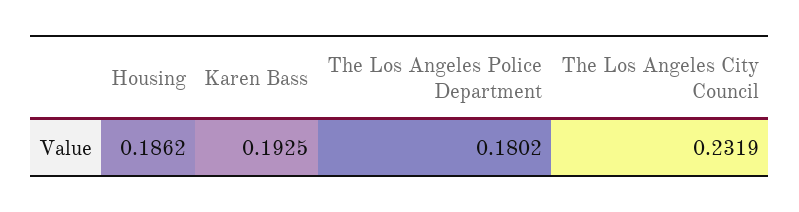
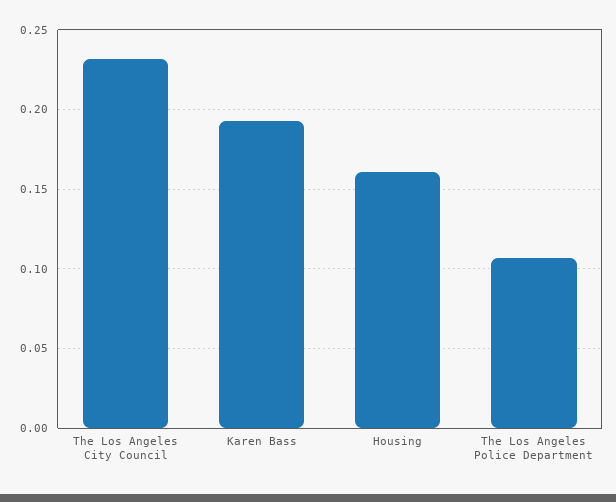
Housing: 0.1862 -> 0.16
The Los Angeles Police Department: 0.1802 -> 0.105

